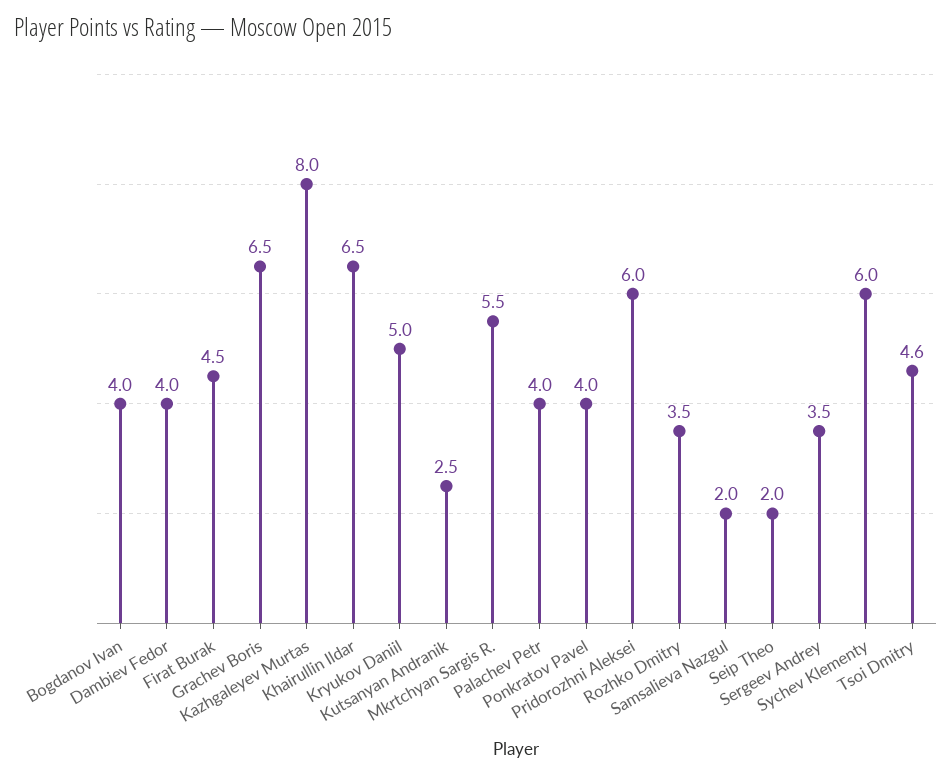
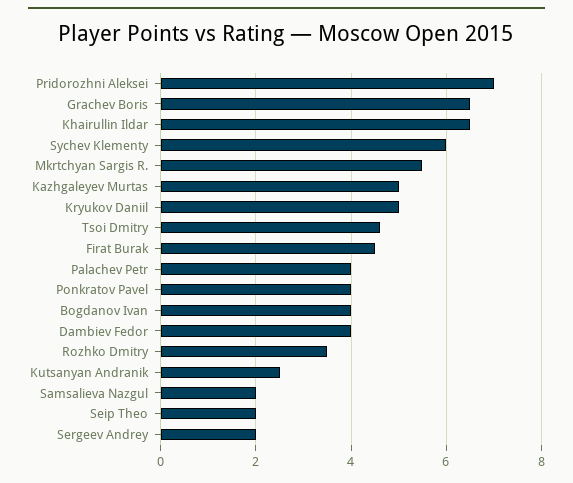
Kazhgaleyev Murtas: 8 -> 5
Pridorozhni Aleksei: 6 -> 7
Sergeev Andrey: 3.5 -> 2

